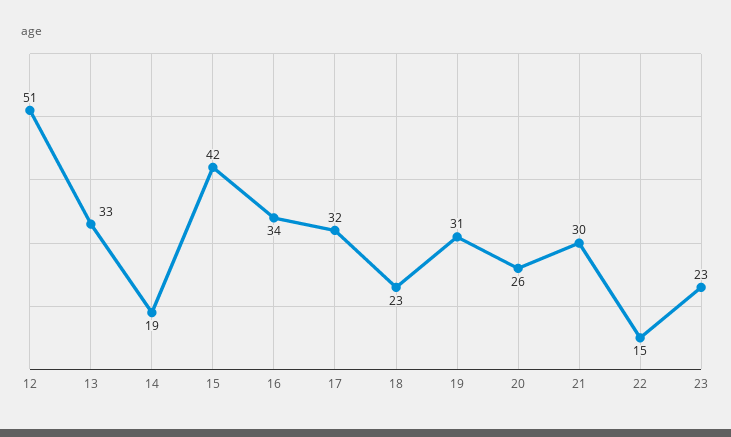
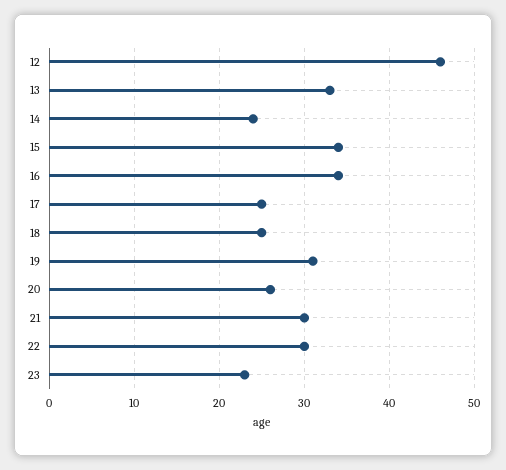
12: 51 -> 46
14: 19 -> 24
15: 42 -> 34
17: 32 -> 25
18: 23 -> 25
22: 15 -> 30

